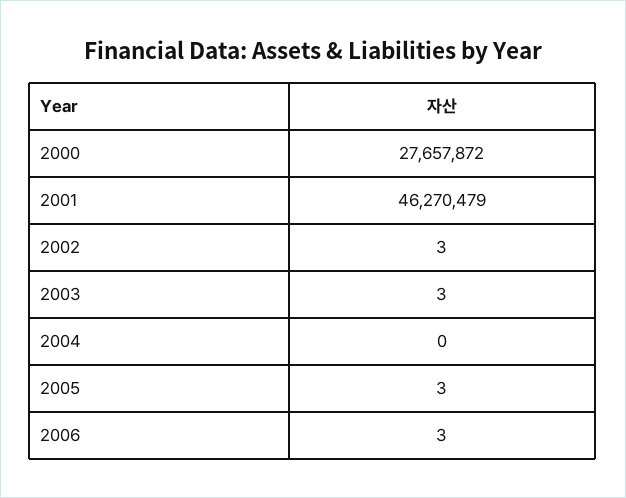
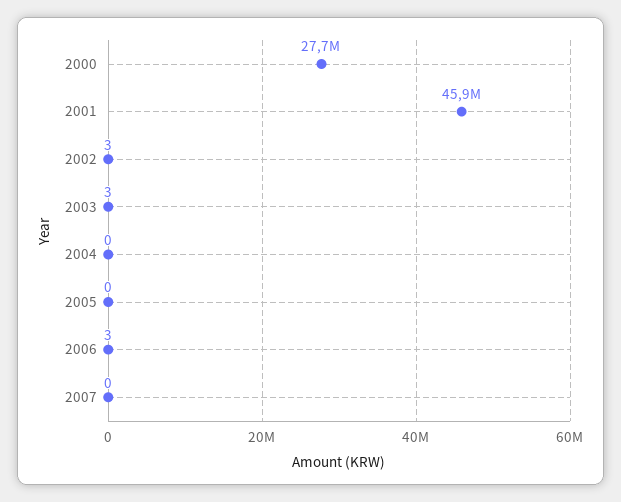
2001: 46270479 -> 45900000
2005: 3 -> 0
2007: none -> 0

